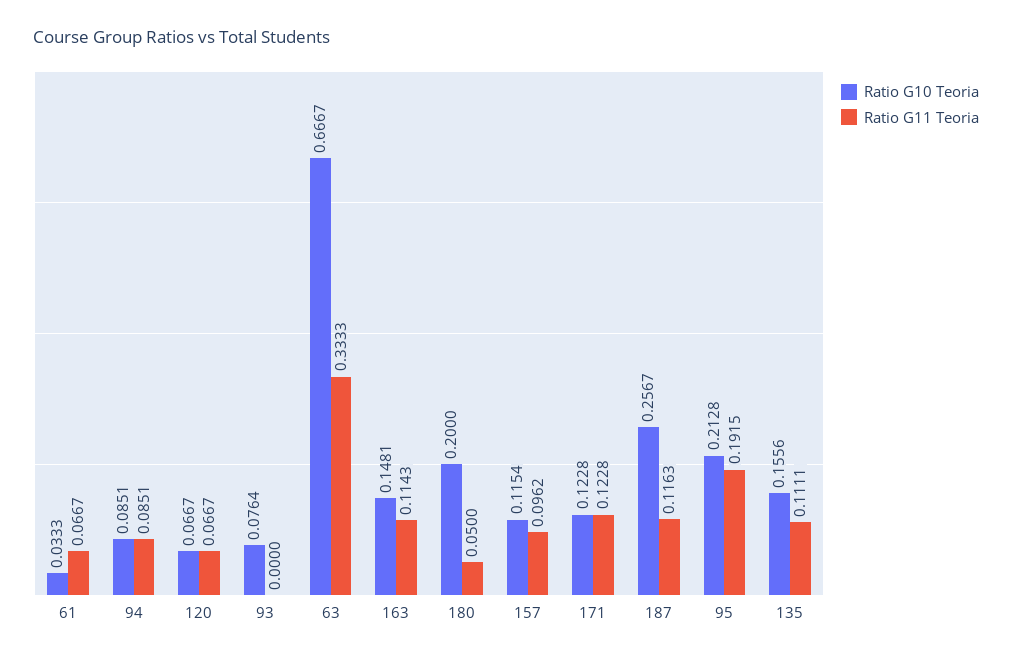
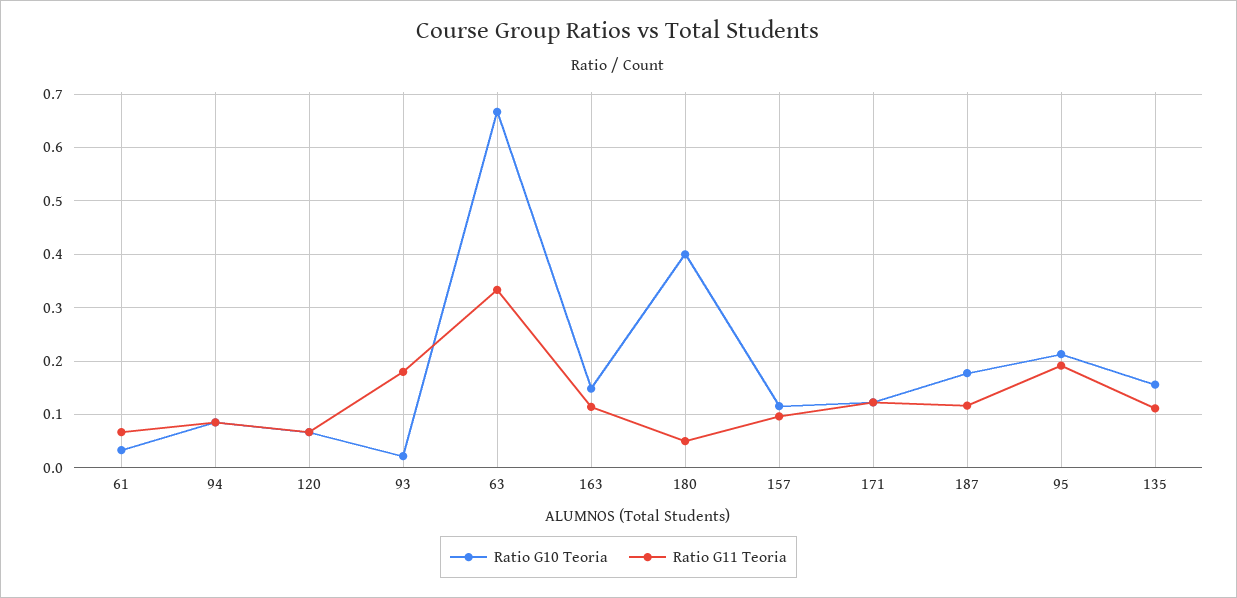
Ratio G10 Teoria, 93: 0.0764 -> 0.02
Ratio G11 Teoria, 93: 0 -> 0.18
Ratio G10 Teoria, 180: 0.2 -> 0.4
Ratio G10 Teoria, 187: 0.2567 -> 0.18

